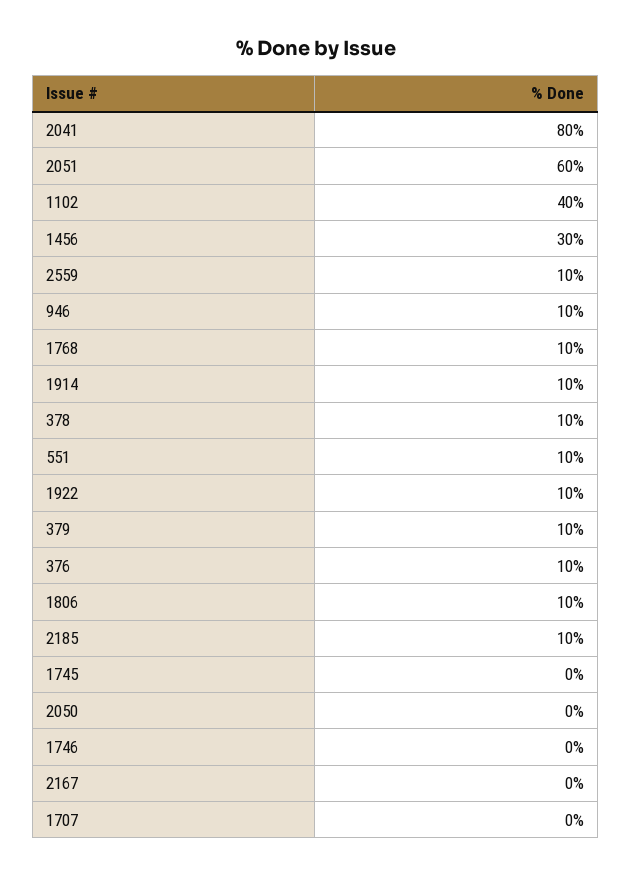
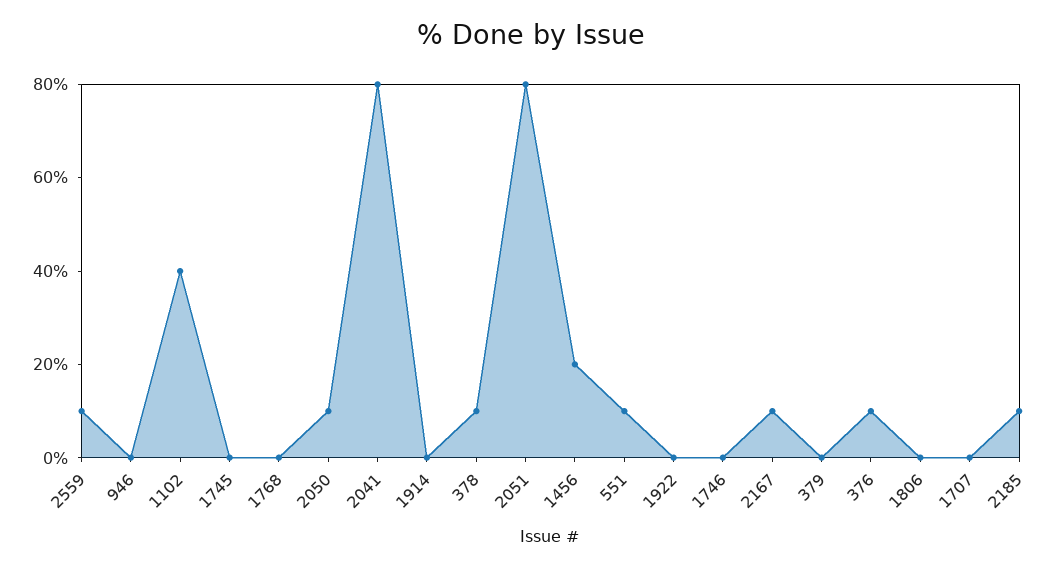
2051: 60 -> 80
1456: 30 -> 20
946: 10 -> 0
1768: 10 -> 0
1914: 10 -> 0
1922: 10 -> 0
379: 10 -> 0
1806: 10 -> 0
2050: 0 -> 10
2167: 0 -> 10

